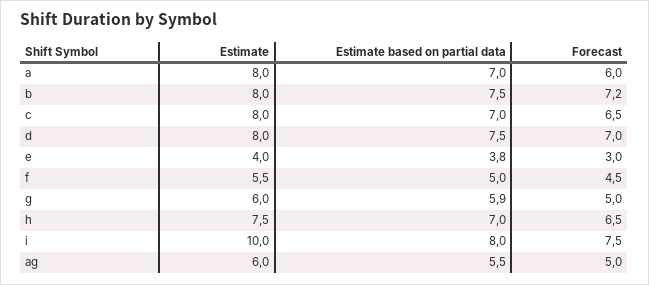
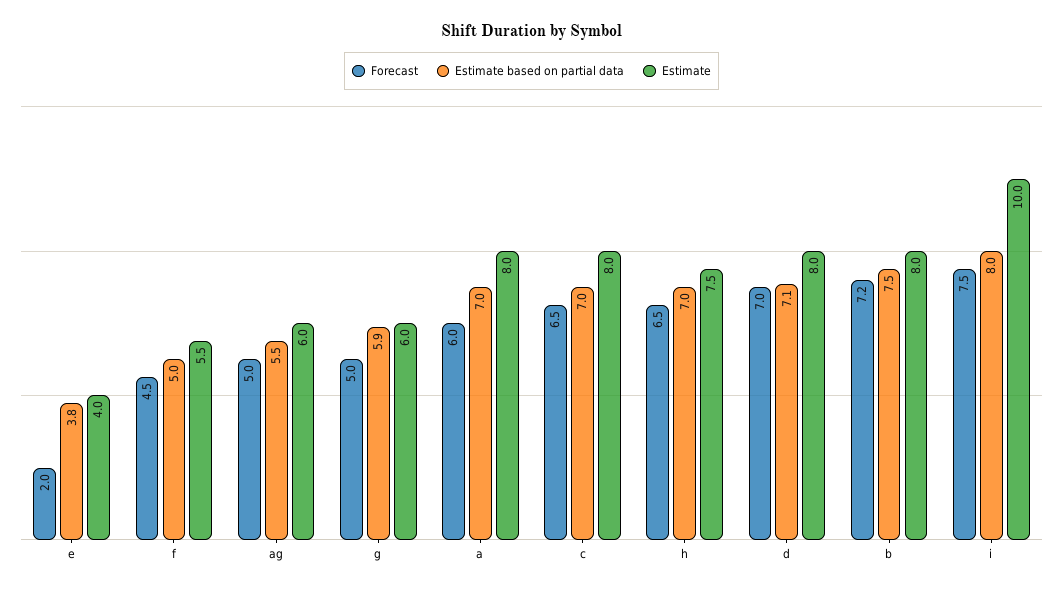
Estimate based on partial data, d: 7.5 -> 7.1
Forecast, e: 3 -> 2

